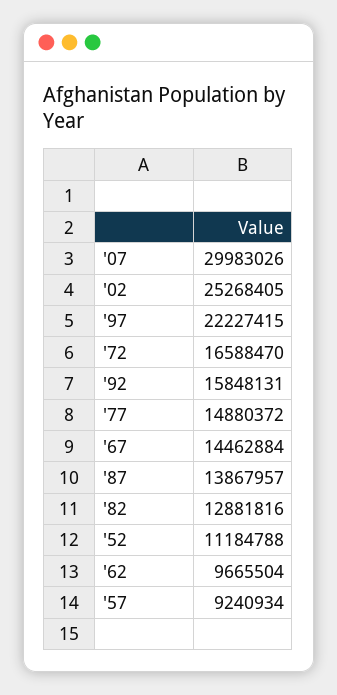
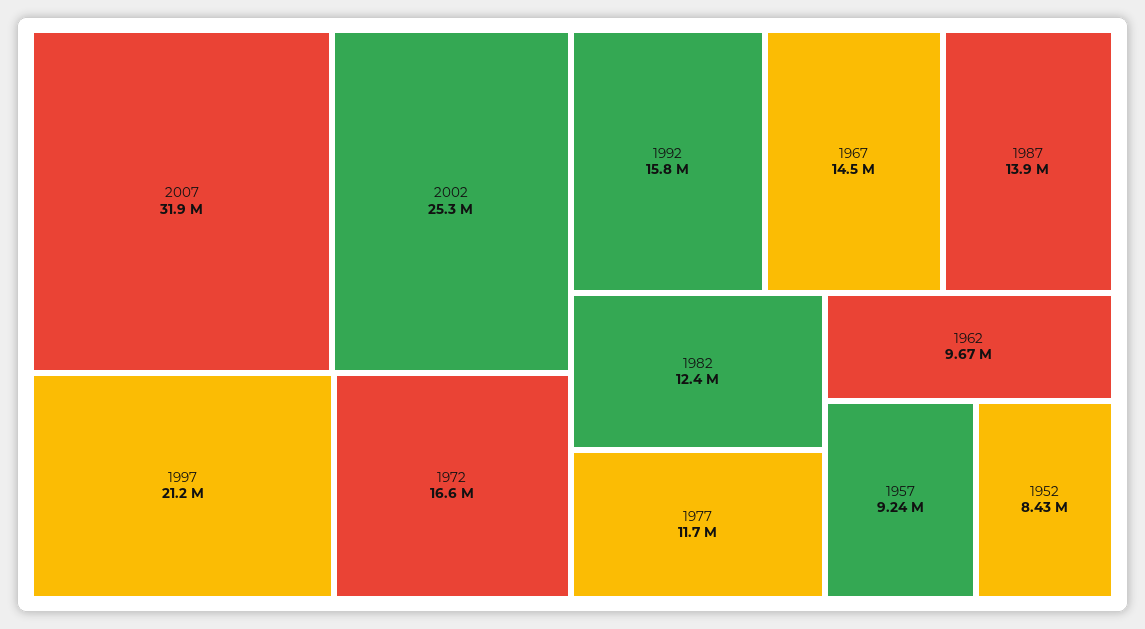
'07: 29983026 -> 31900000
'97: 22227415 -> 21200000
'77: 14880372 -> 11700000
'82: 12881816 -> 12400000
'52: 11184788 -> 8430000

